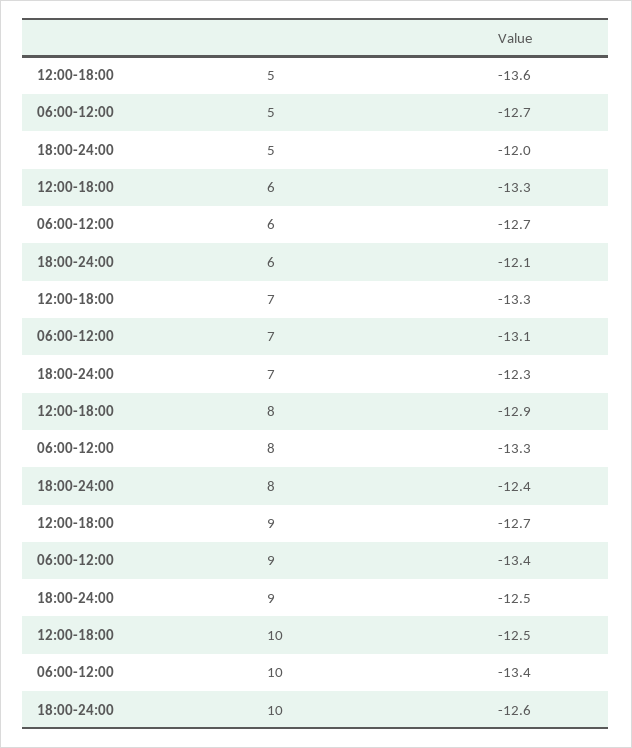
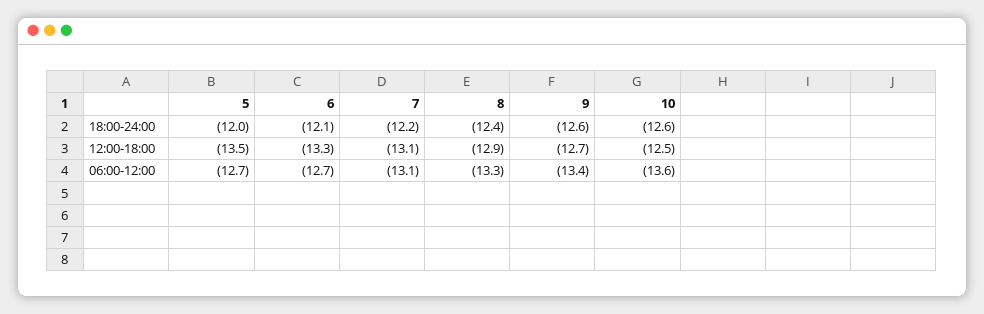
12:00-18:00, 5: -13.6 -> -13.5
12:00-18:00, 7: -13.3 -> -13.1
18:00-24:00, 7: -12.3 -> -12.2
18:00-24:00, 9: -12.5 -> -12.6
06:00-12:00, 10: -13.4 -> -13.6

